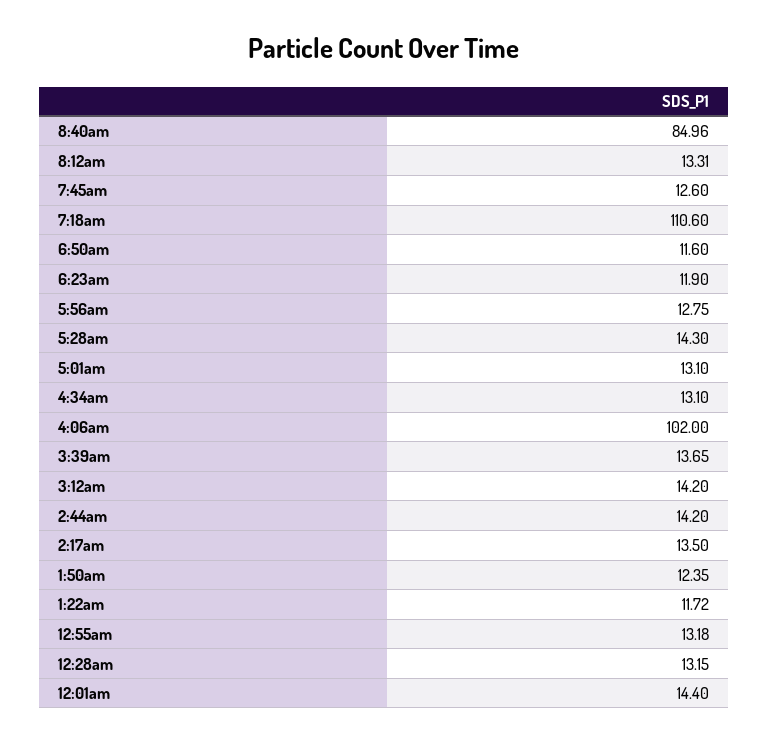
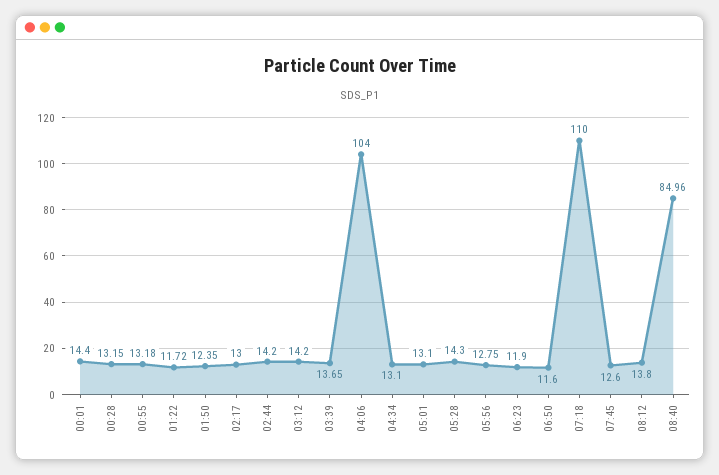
8:12am: 13.31 -> 13.8
7:18am: 110.6 -> 110
4:06am: 102 -> 104
2:17am: 13.5 -> 13

